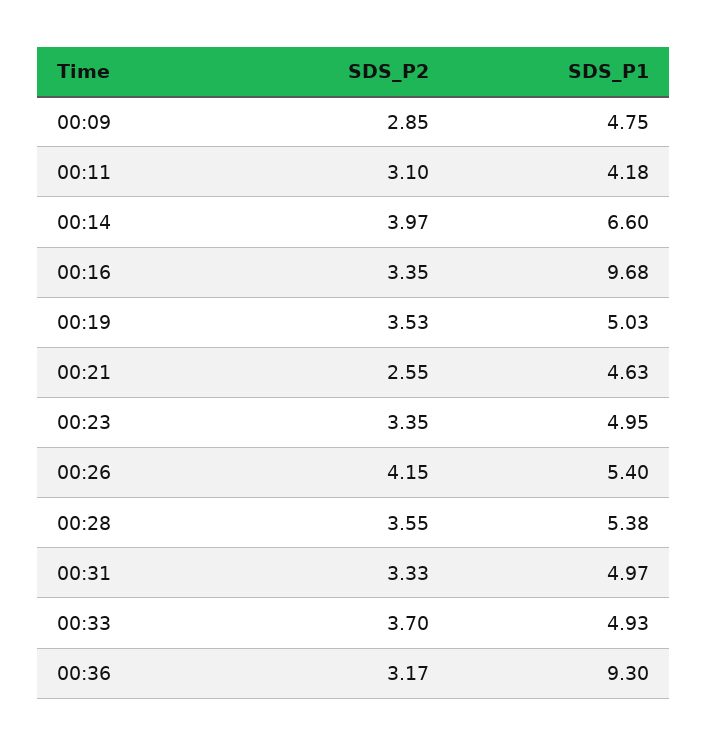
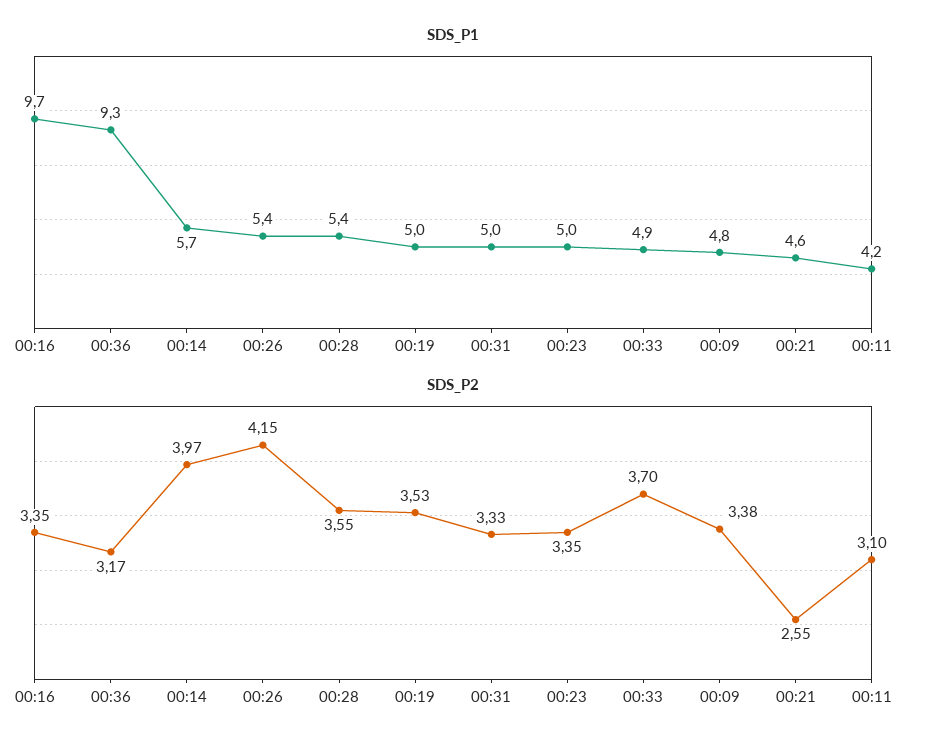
SDS_P2, 00:09: 2.85 -> 3.38
SDS_P1, 00:14: 6.6 -> 5.7

